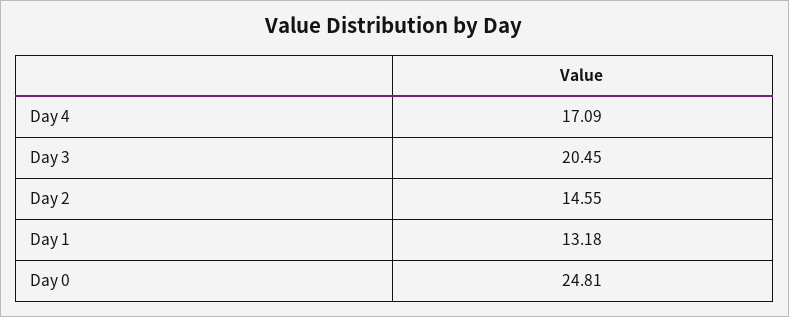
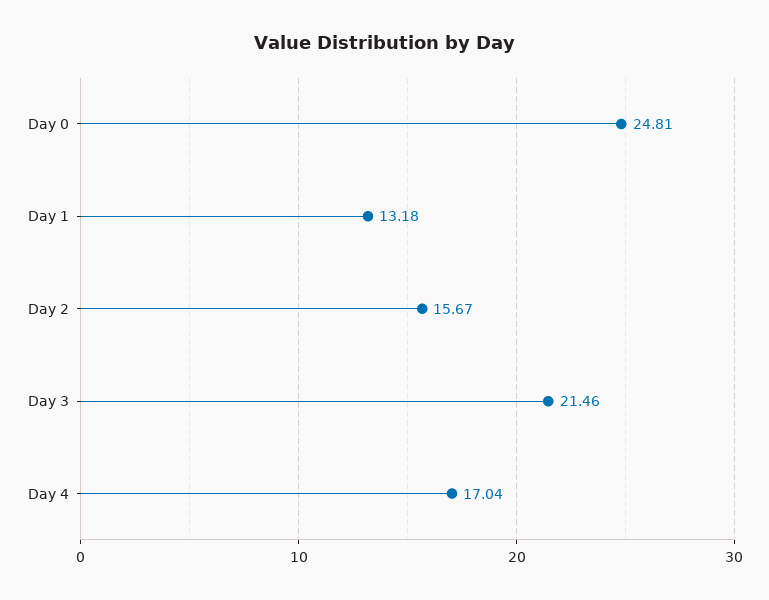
Day 4: 17.09 -> 17.04
Day 3: 20.45 -> 21.46
Day 2: 14.55 -> 15.67

